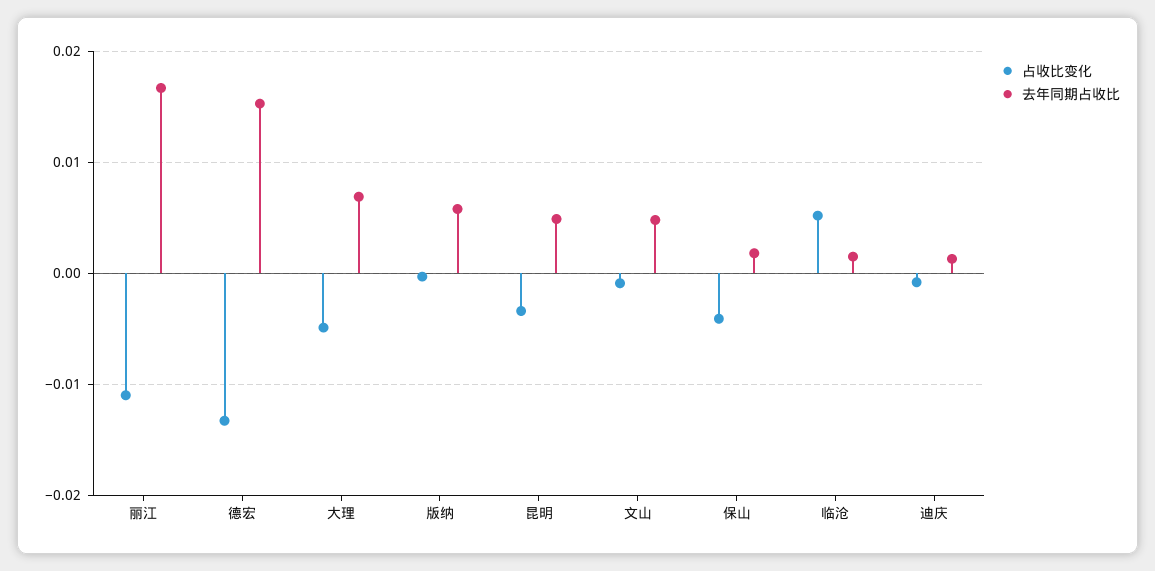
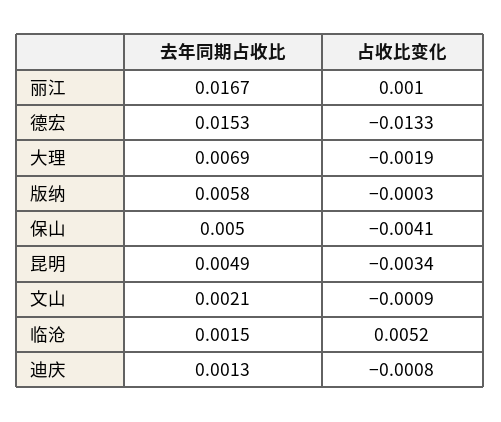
占收比变化, 丽江: -0.011 -> 0.001
占收比变化, 大理: -0.005 -> -0.0019
去年同期占收比, 文山: 0.005 -> 0.0021
去年同期占收比, 保山: 0.002 -> 0.005

